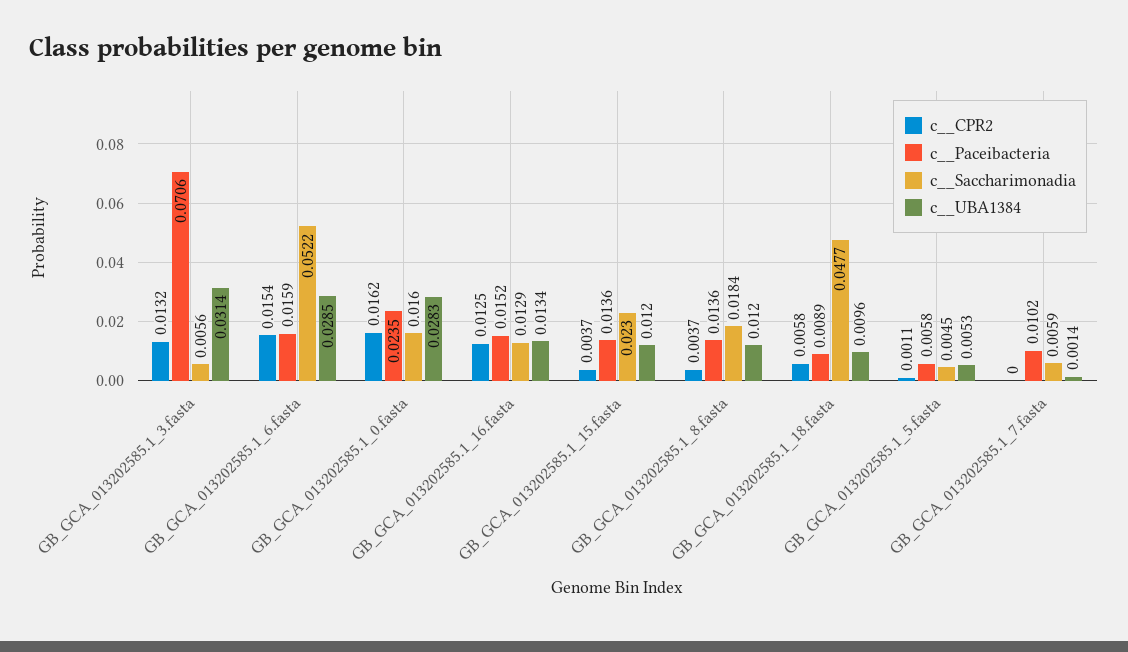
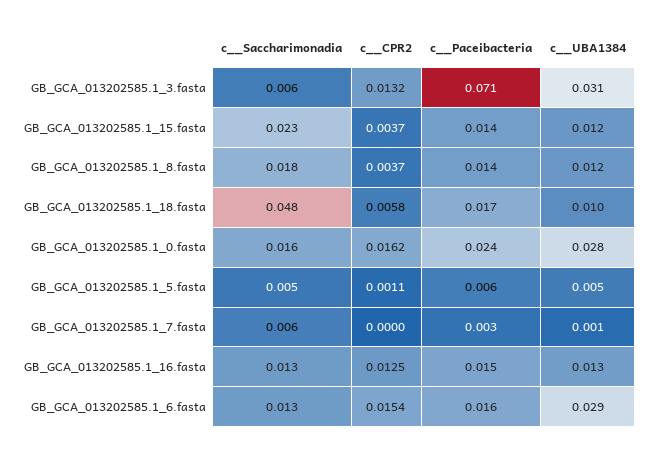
c__Saccharimonadia, GB_GCA_013202585.1_6.fasta: 0.0522 -> 0.013
c__Paceibacteria, GB_GCA_013202585.1_18.fasta: 0.0089 -> 0.017
c__Paceibacteria, GB_GCA_013202585.1_7.fasta: 0.0102 -> 0.003

